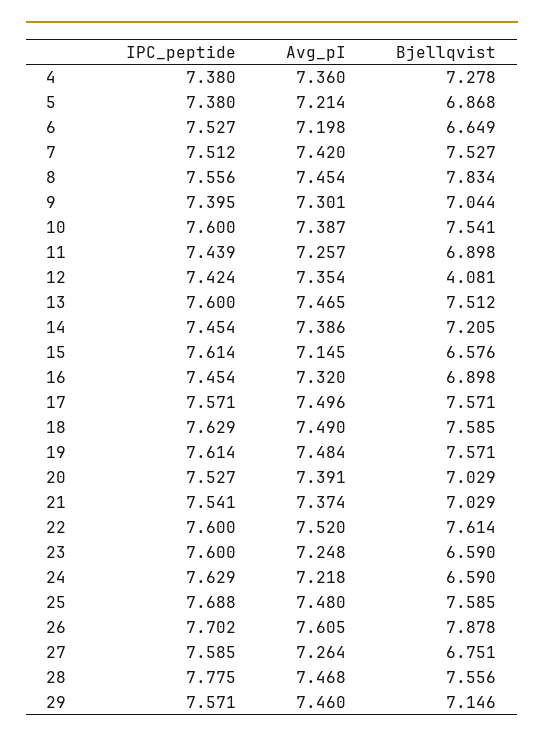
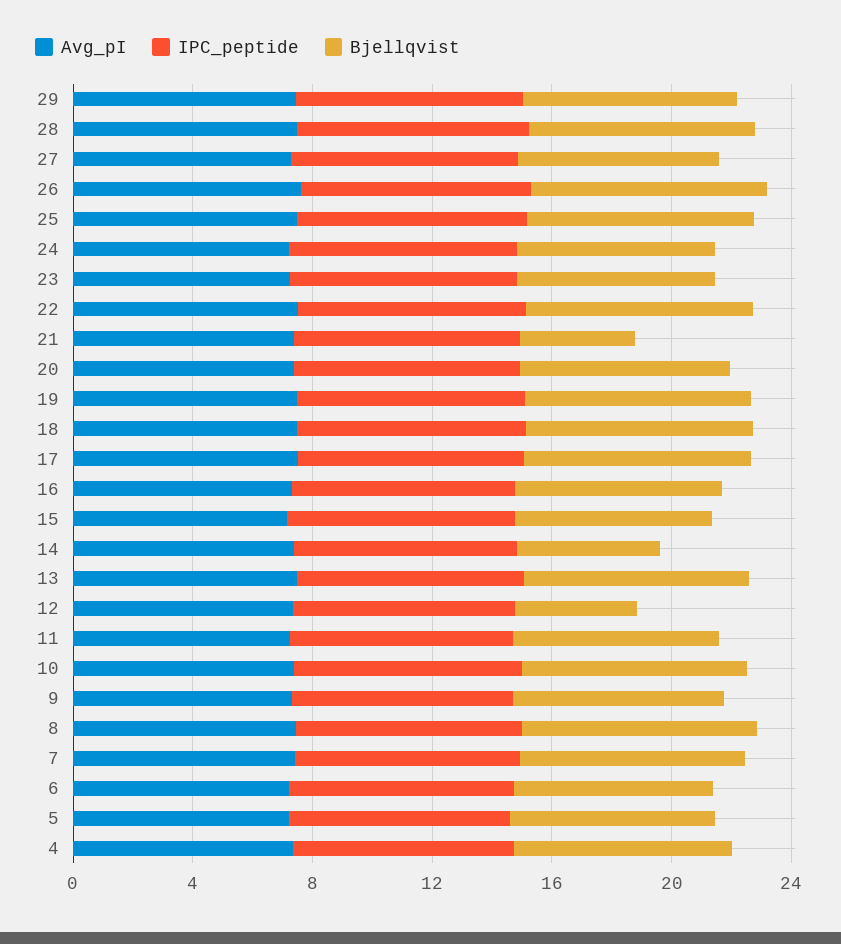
Bjellqvist, 14: 7.205 -> 5
Bjellqvist, 21: 7.029 -> 4

